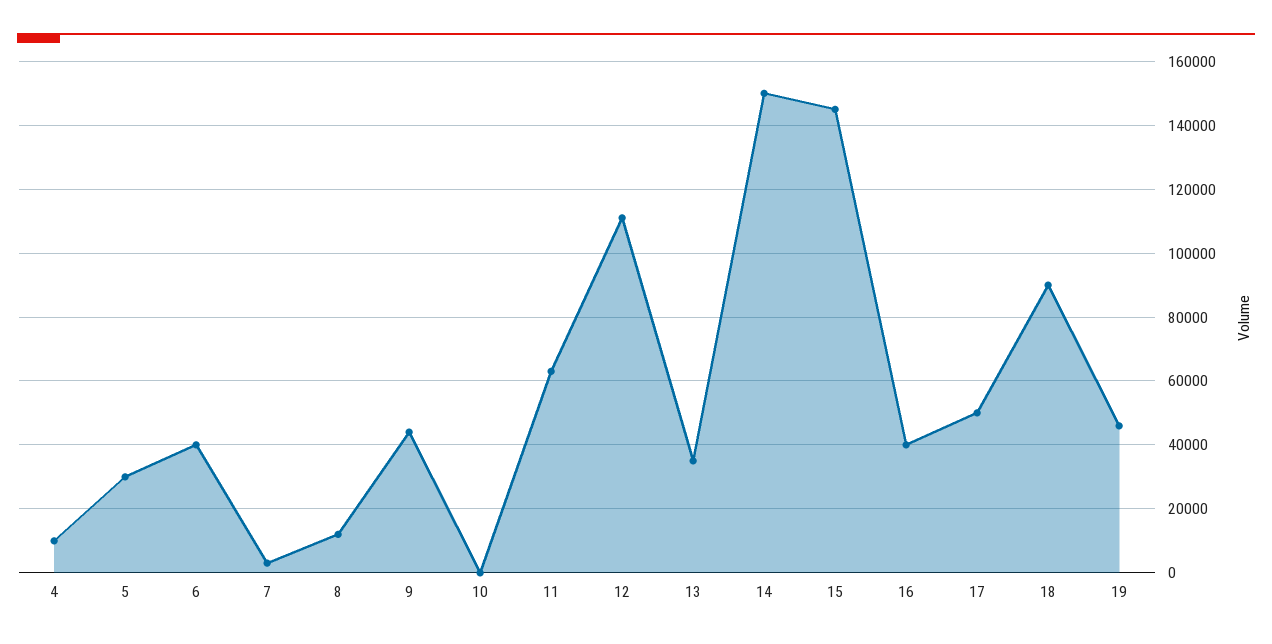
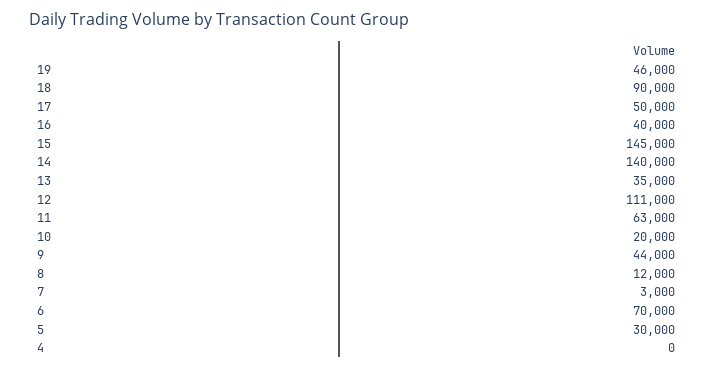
4: 10000 -> 0
6: 40000 -> 70000
10: 0 -> 20000
14: 150000 -> 140000

